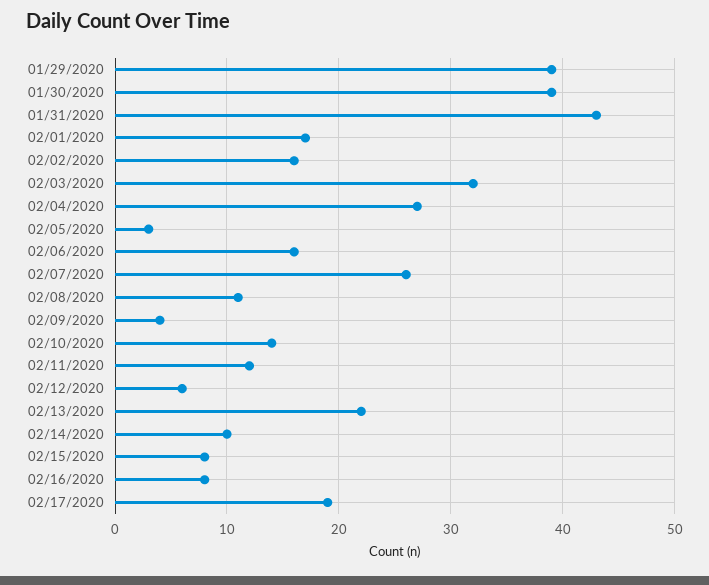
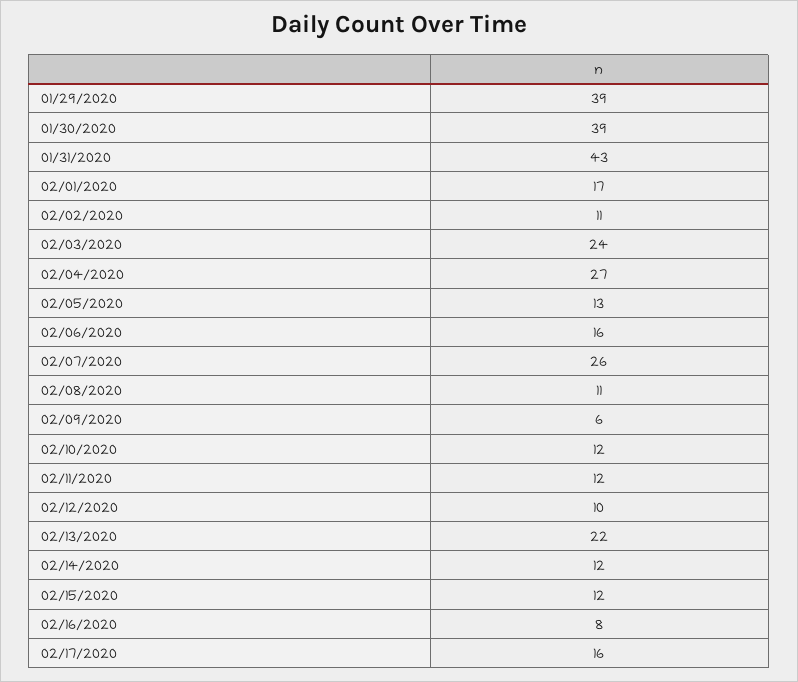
02/02/2020: 16 -> 11
02/03/2020: 32 -> 24
02/05/2020: 3 -> 13
02/09/2020: 4 -> 6
02/10/2020: 14 -> 12
02/12/2020: 6 -> 10
02/14/2020: 10 -> 12
02/15/2020: 8 -> 12
02/17/2020: 19 -> 16

